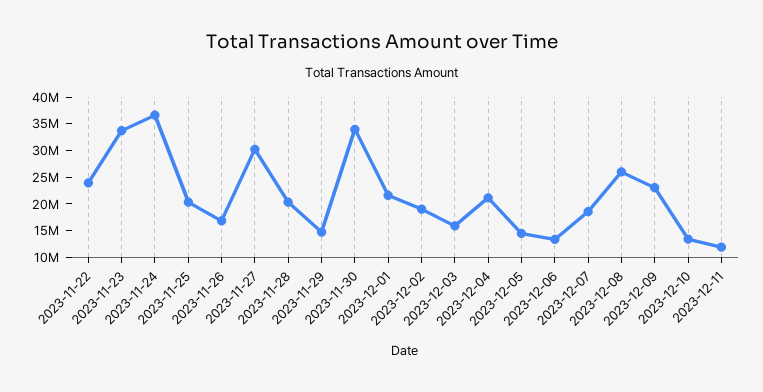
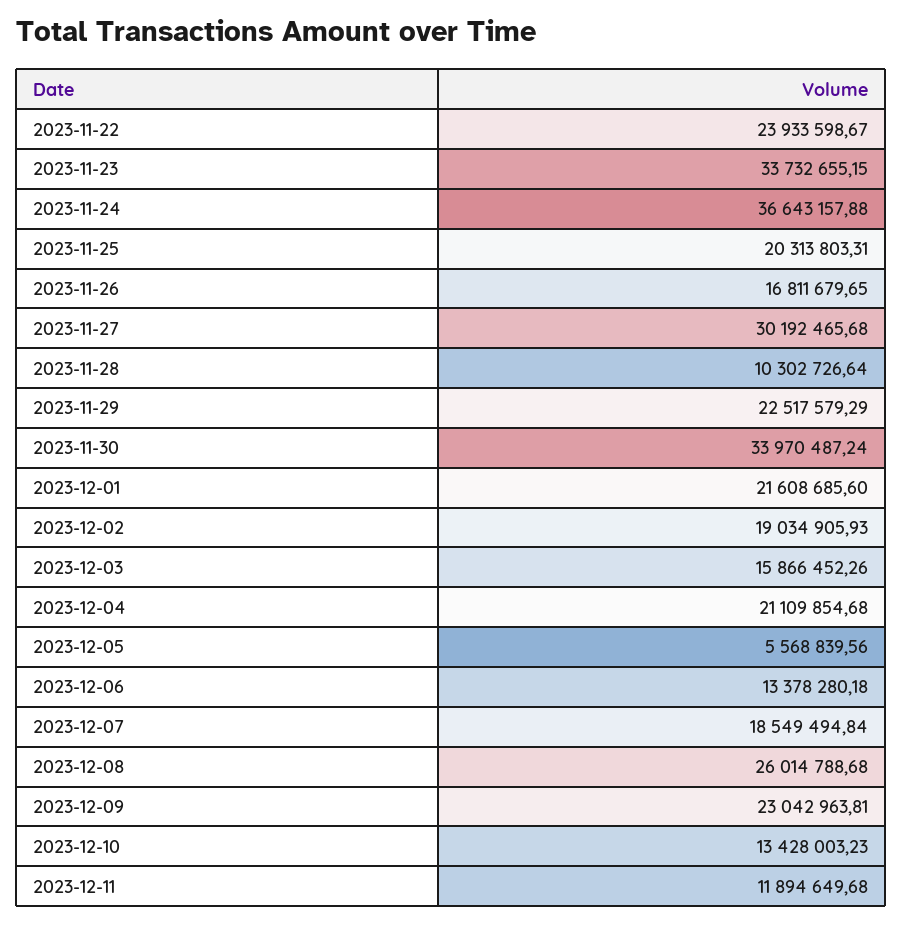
2023-11-28: 20000000 -> 10302726.64
2023-11-29: 15000000 -> 22517579.29
2023-12-05: 15000000 -> 5568839.56

